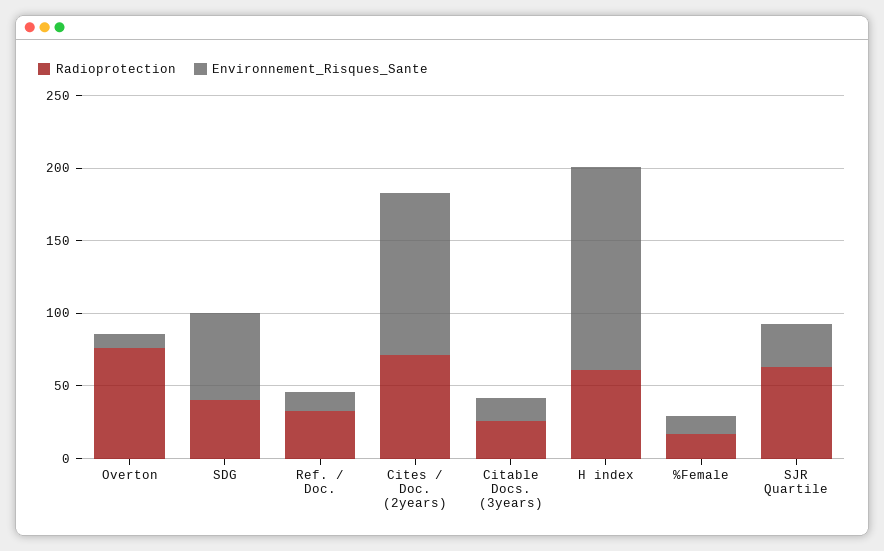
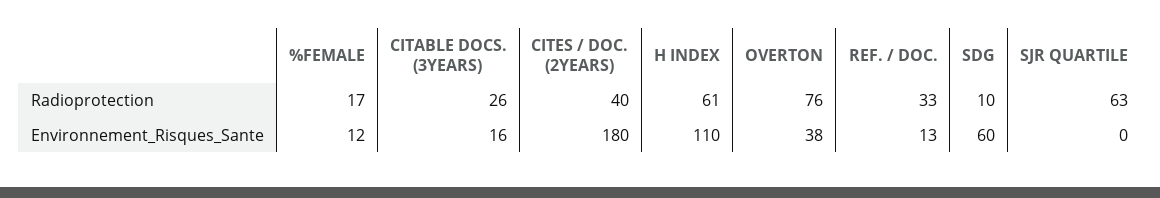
Environnement_Risques_Sante, Overton: 10 -> 38
Radioprotection, SDG: 40 -> 10
Radioprotection, Cites / Doc. (2years): 70 -> 40
Environnement_Risques_Sante, Cites / Doc. (2years): 110 -> 180
Environnement_Risques_Sante, H index: 140 -> 110
Environnement_Risques_Sante, SJR Quartile: 30 -> 0

